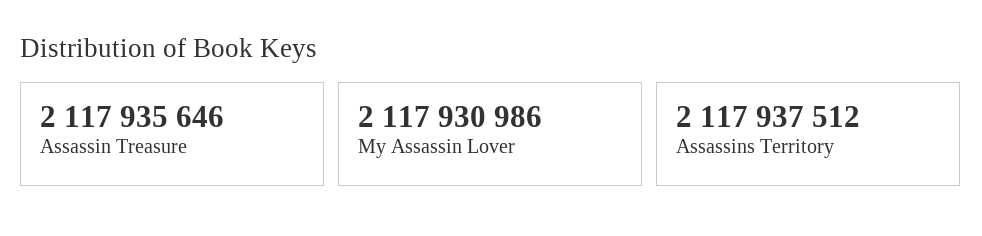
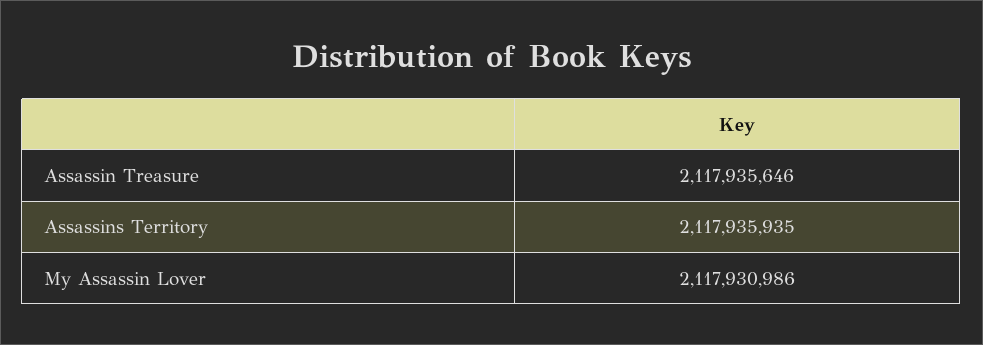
Assassins Territory: 2117937512 -> 2117935935

